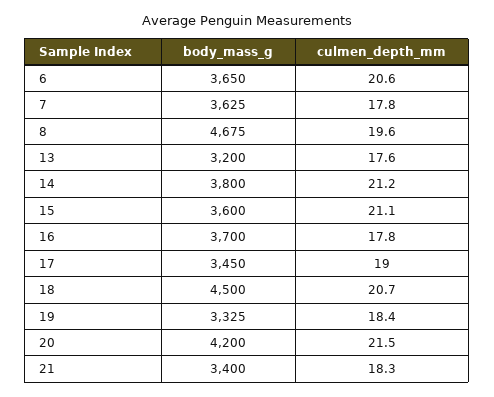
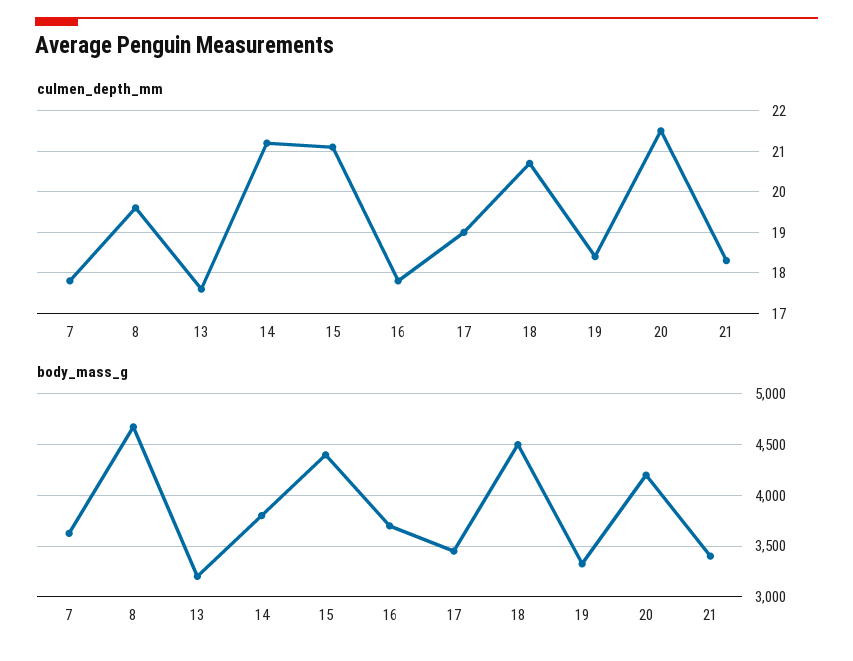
body_mass_g, 6: 3650 -> none
culmen_depth_mm, 6: 20.6 -> none
body_mass_g, 15: 3600 -> 4400

